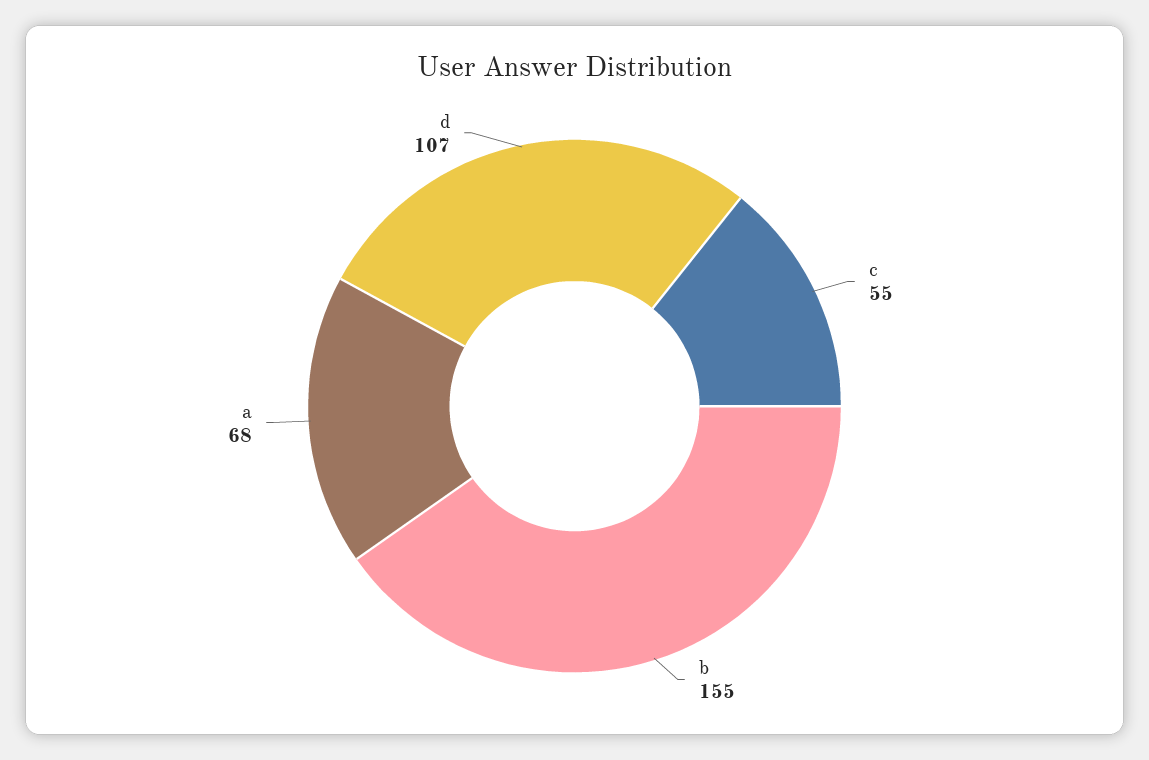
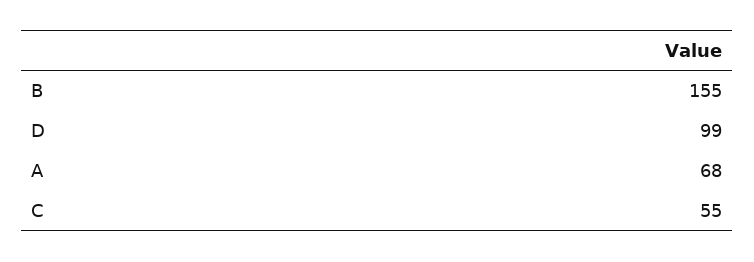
d: 107 -> 99

